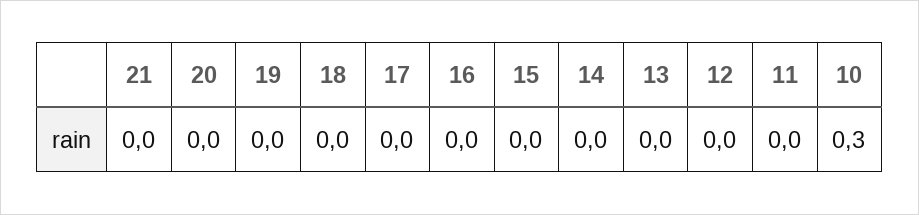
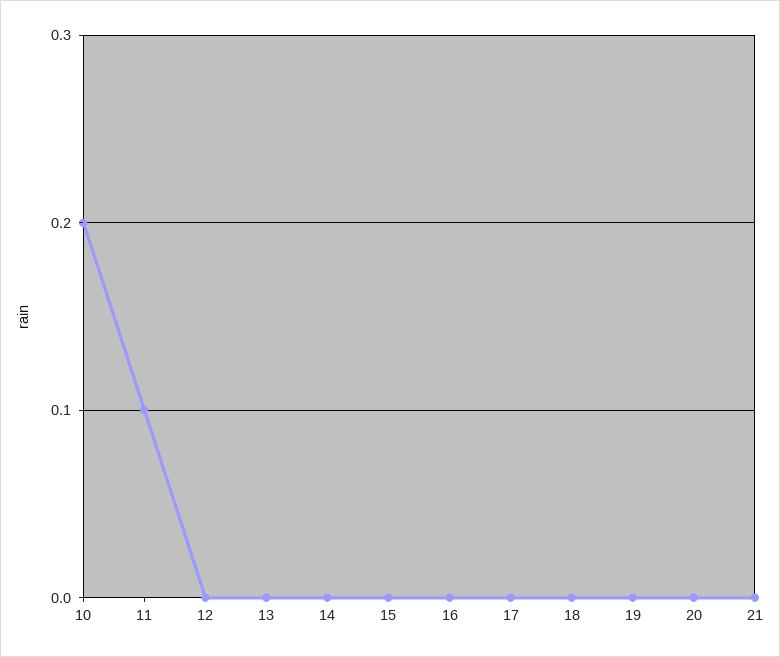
11: 0 -> 0.1
10: 0.3 -> 0.2

